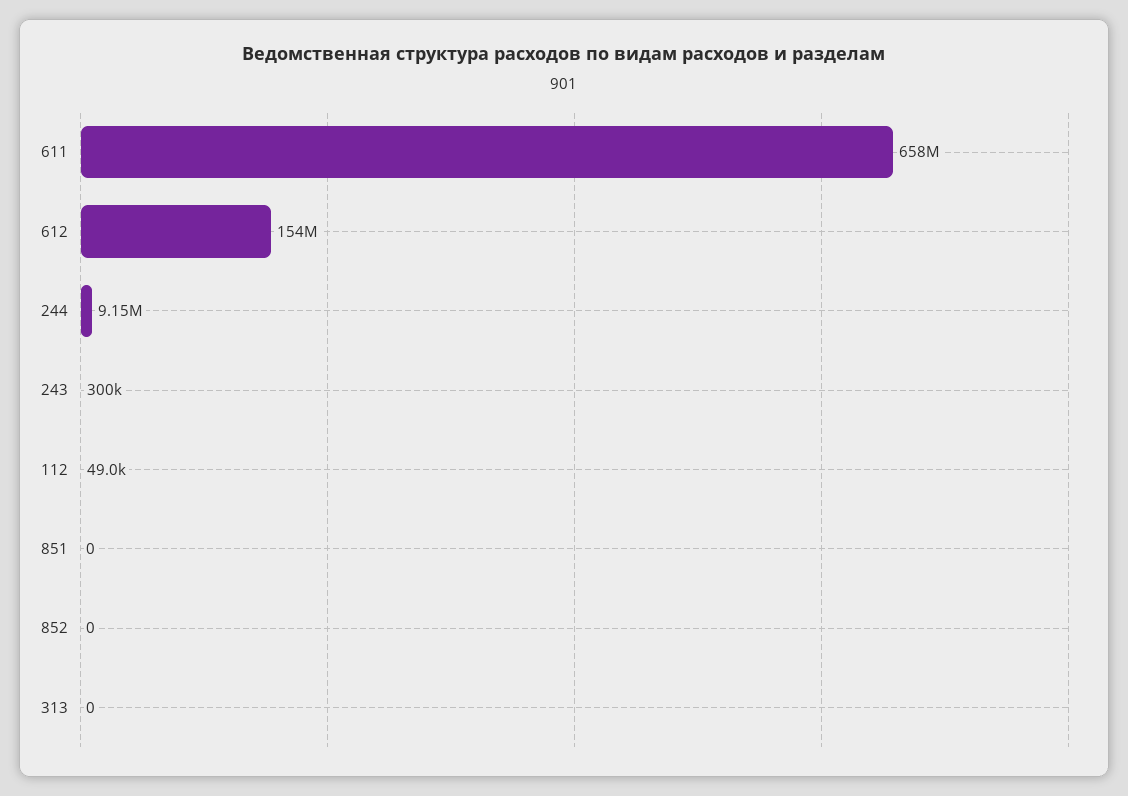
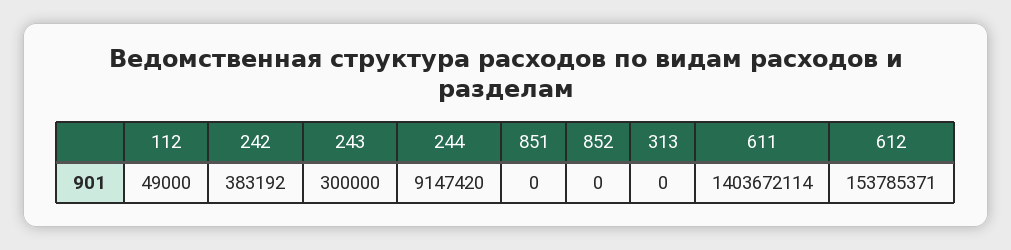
611: 658000000 -> 1403672114
242: none -> 383192

